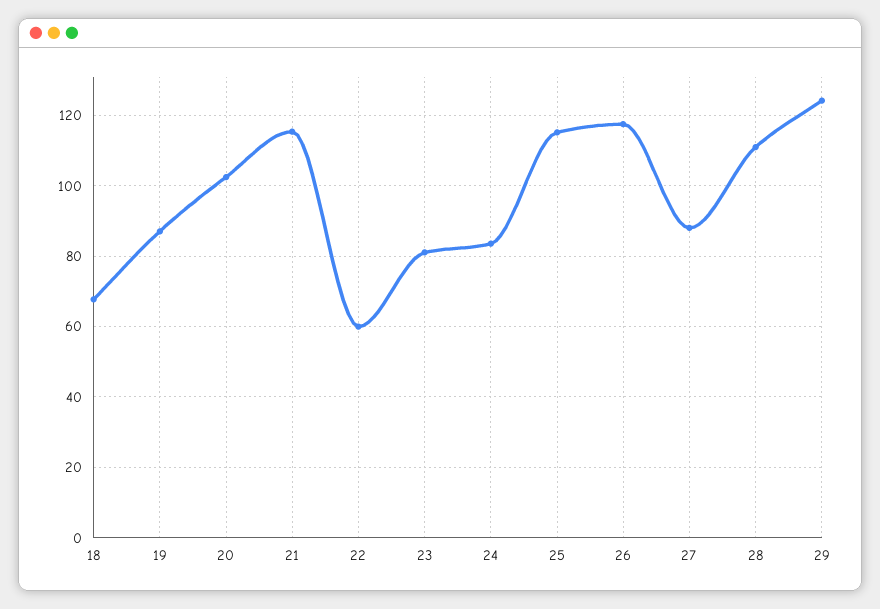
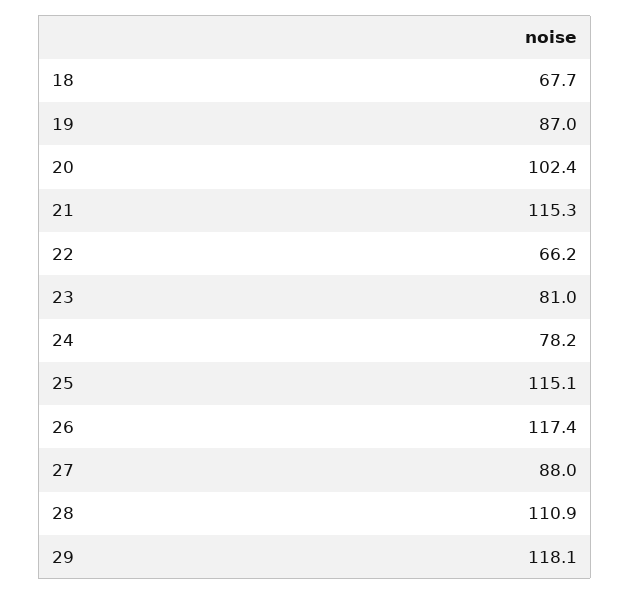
22: 60 -> 66.2
24: 84 -> 78.2
29: 124 -> 118.1

